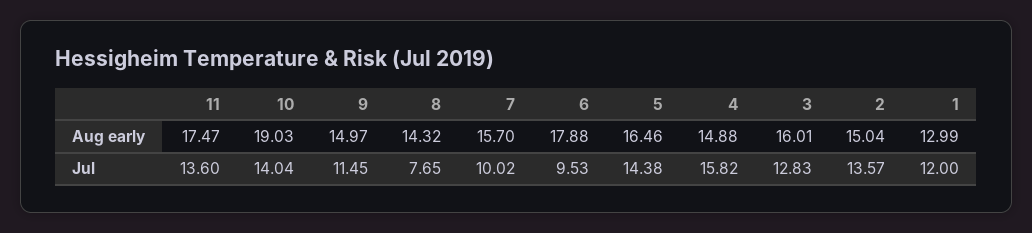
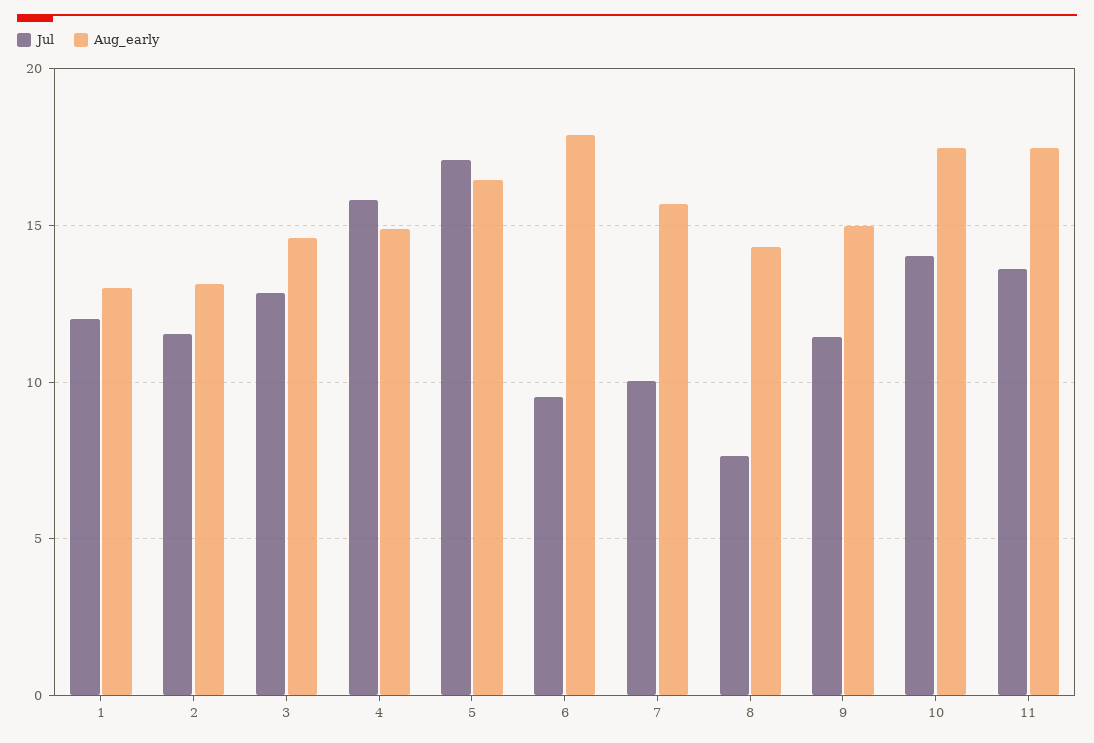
Aug early, 10: 19.03 -> 17.5
Aug early, 3: 16.01 -> 14.5
Aug early, 2: 15.04 -> 13
Jul, 5: 14.38 -> 17
Jul, 2: 13.57 -> 11.5

